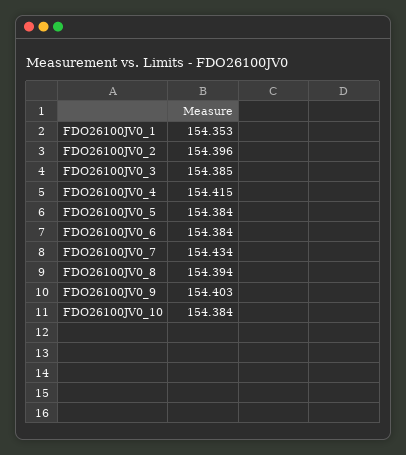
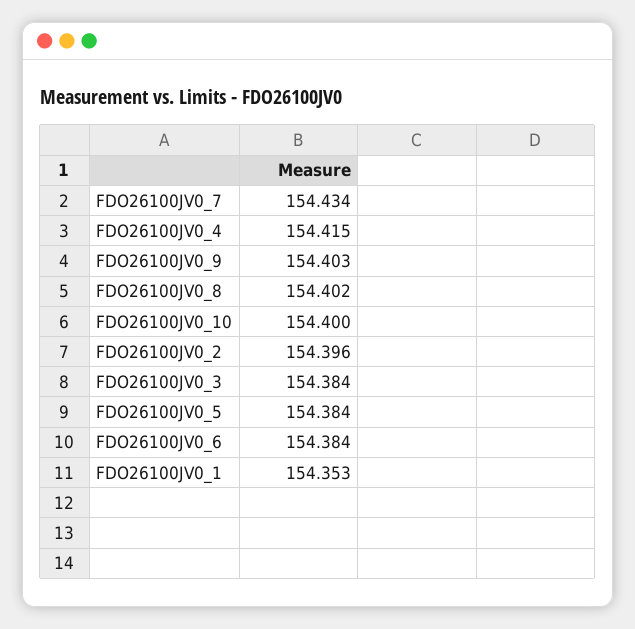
FDO26100JV0_3: 154.385 -> 154.384
FDO26100JV0_8: 154.394 -> 154.402
FDO26100JV0_10: 154.384 -> 154.4

